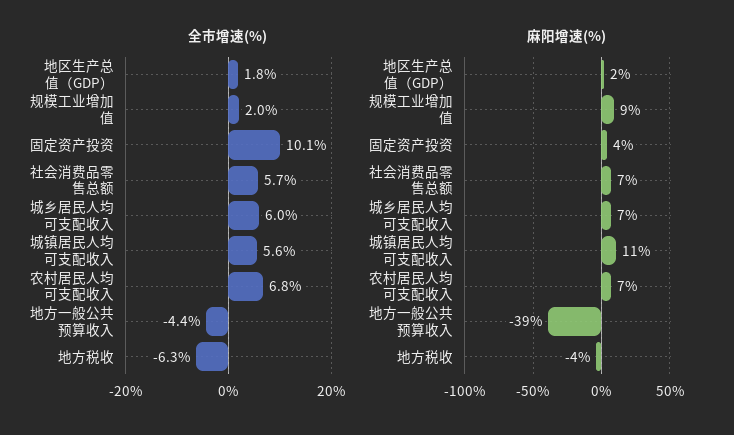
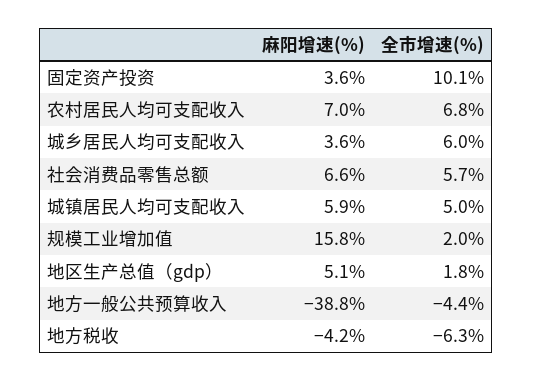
全市增速(%), 城镇居民人均可支配收入: 5.6 -> 5
麻阳增速(%), 地区生产总值（GDP）: 2 -> 5.1
麻阳增速(%), 规模工业增加值: 9 -> 15.8
麻阳增速(%), 城乡居民人均可支配收入: 7 -> 3.6
麻阳增速(%), 城镇居民人均可支配收入: 11 -> 5.9

